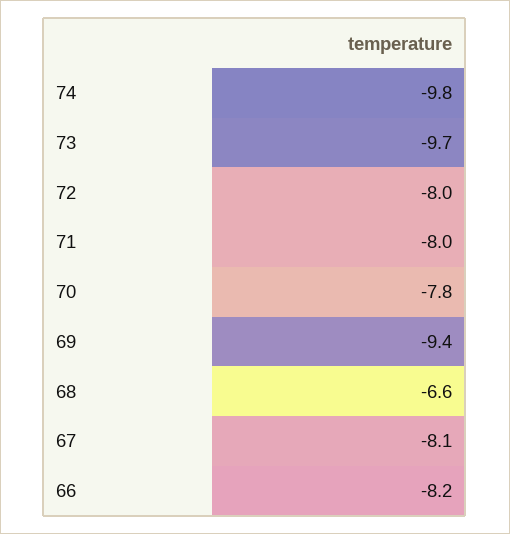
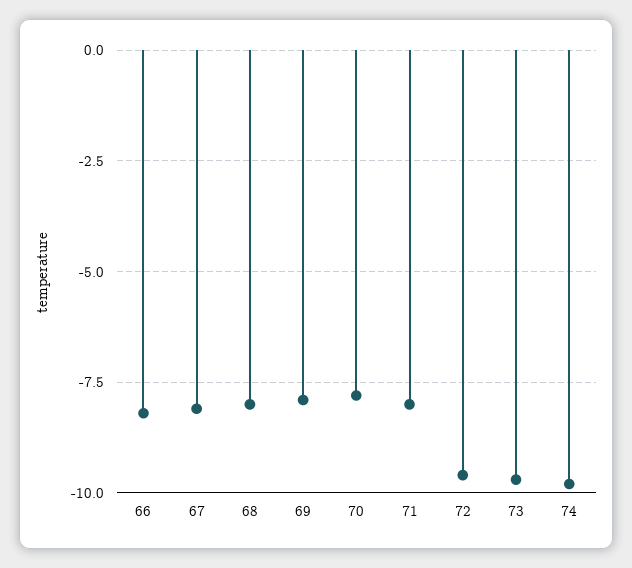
72: -8 -> -9.5
69: -9.4 -> -8
68: -6.6 -> -8

